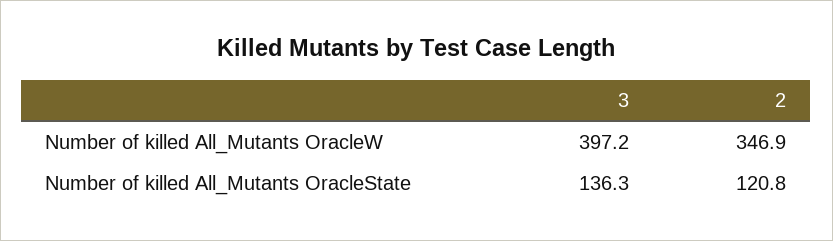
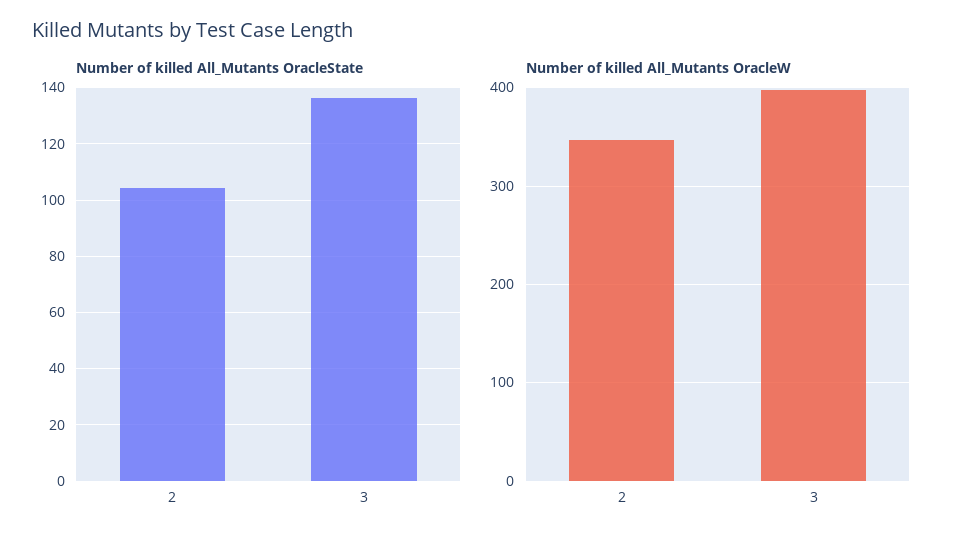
Number of killed All_Mutants OracleState, 2: 120.8 -> 105

